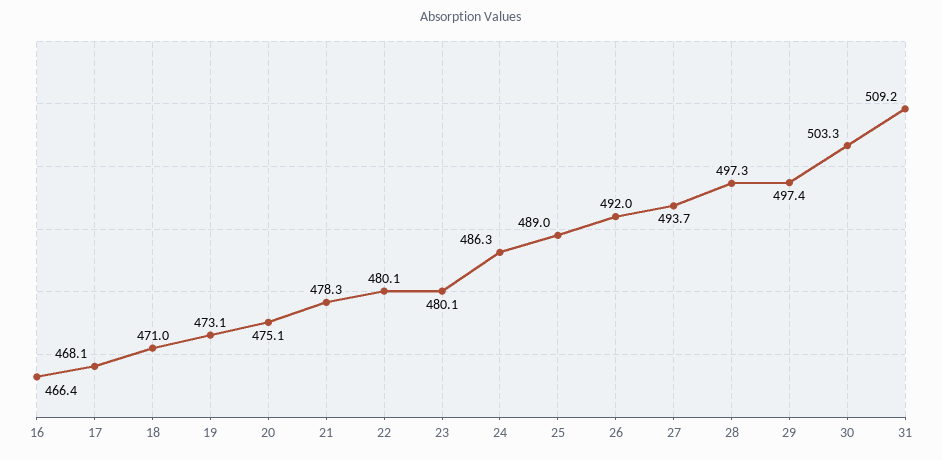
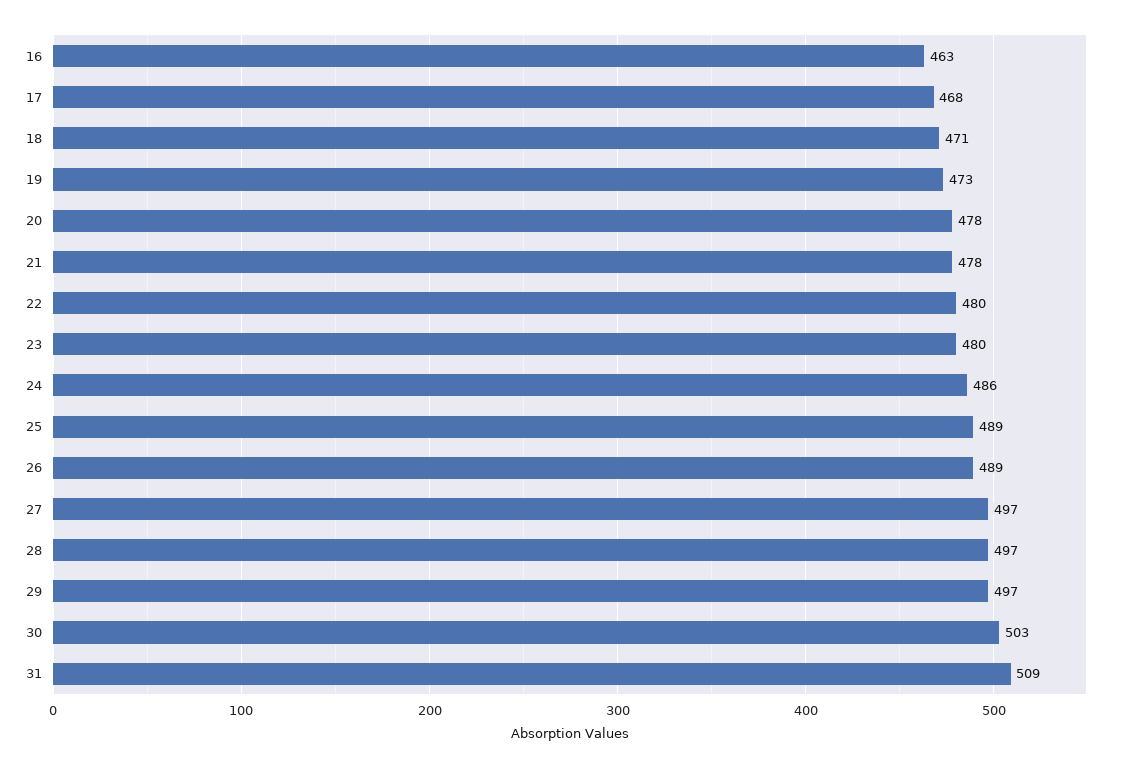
16: 466.4 -> 463
20: 475.1 -> 478
26: 492 -> 489
27: 493.7 -> 497

